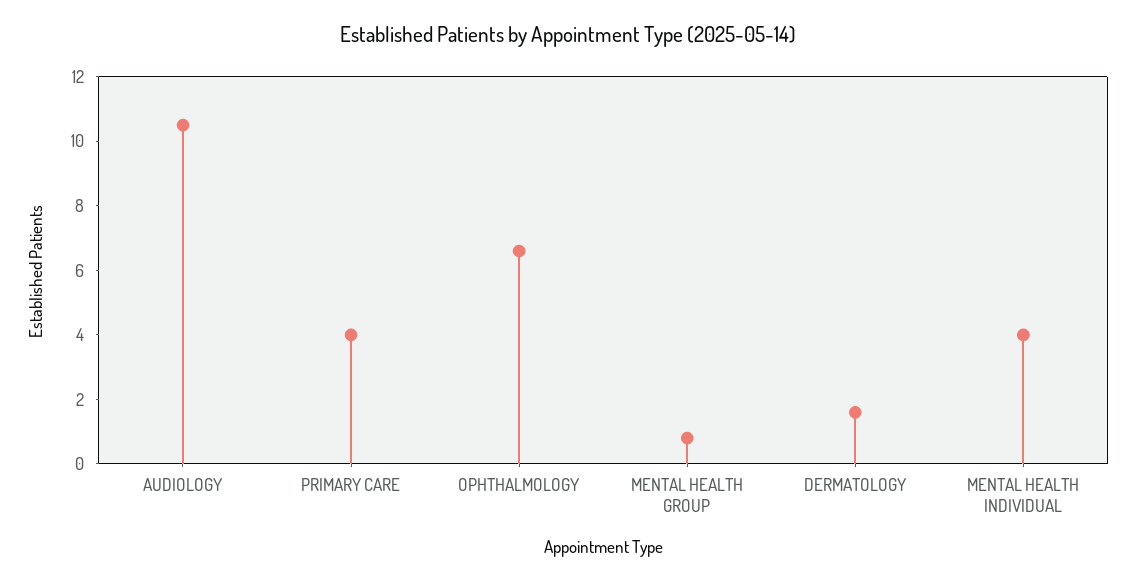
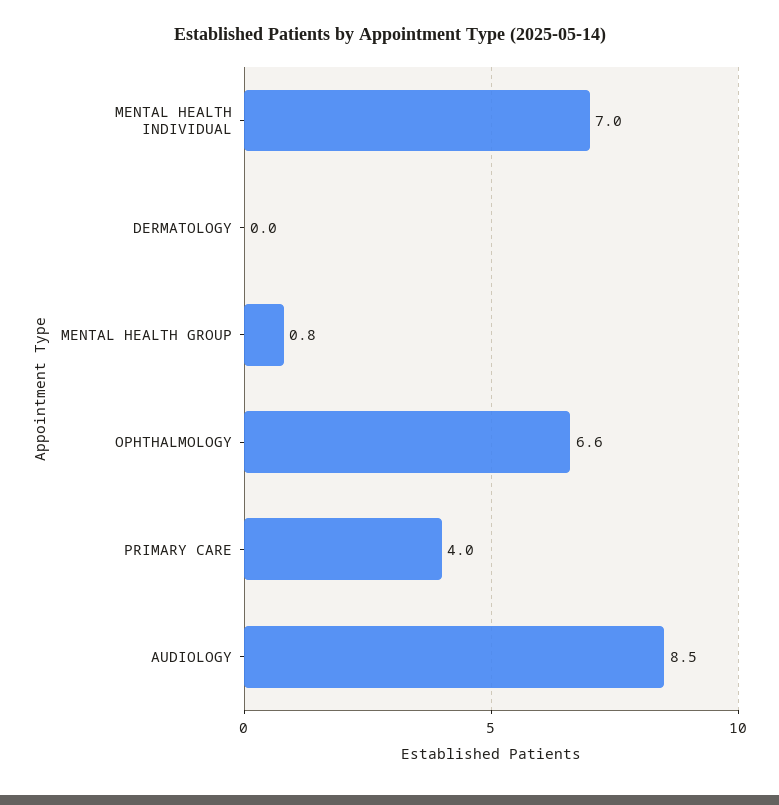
AUDIOLOGY: 10.5 -> 8.5
DERMATOLOGY: 1.5 -> 0
MENTAL HEALTH INDIVIDUAL: 4 -> 7

